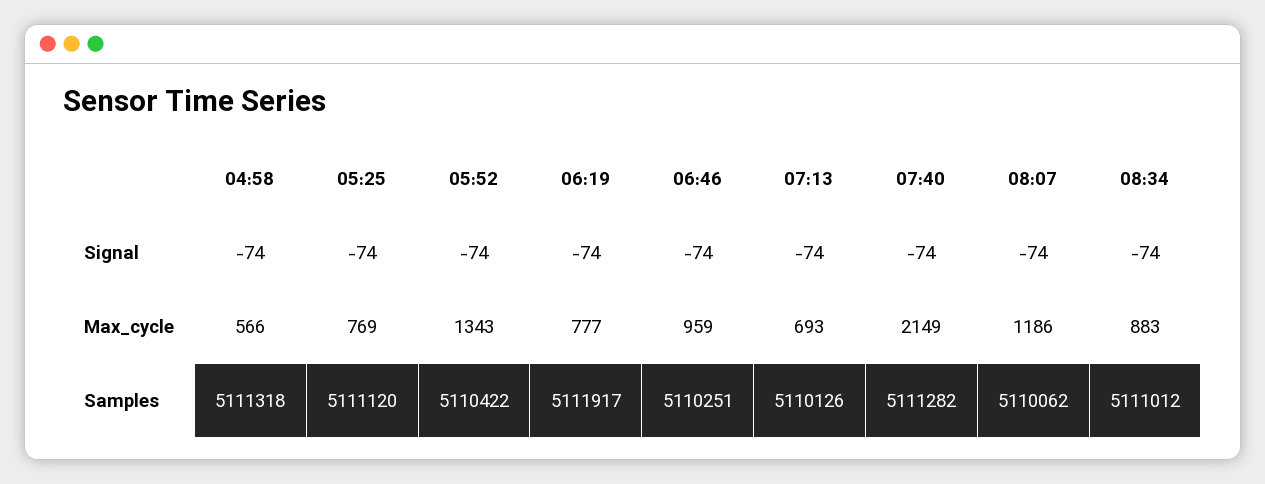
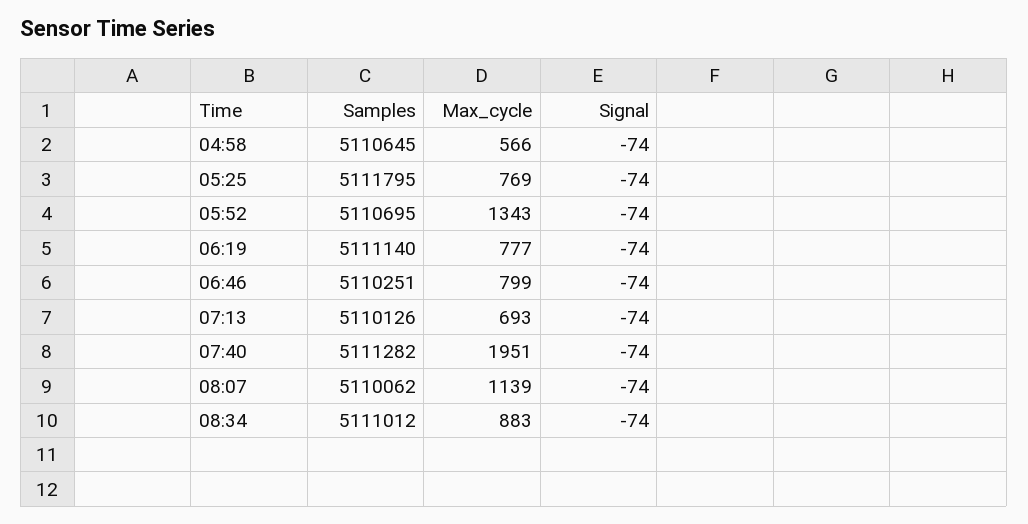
06:46, Max_cycle: 959 -> 799
07:40, Max_cycle: 2149 -> 1951
08:07, Max_cycle: 1186 -> 1139
04:58, Samples: 5111318 -> 5110645
05:25, Samples: 5111120 -> 5111795
05:52, Samples: 5110422 -> 5110695
06:19, Samples: 5111917 -> 5111140

